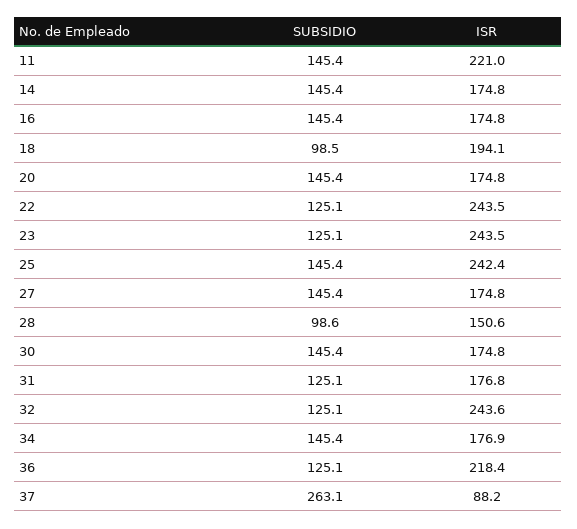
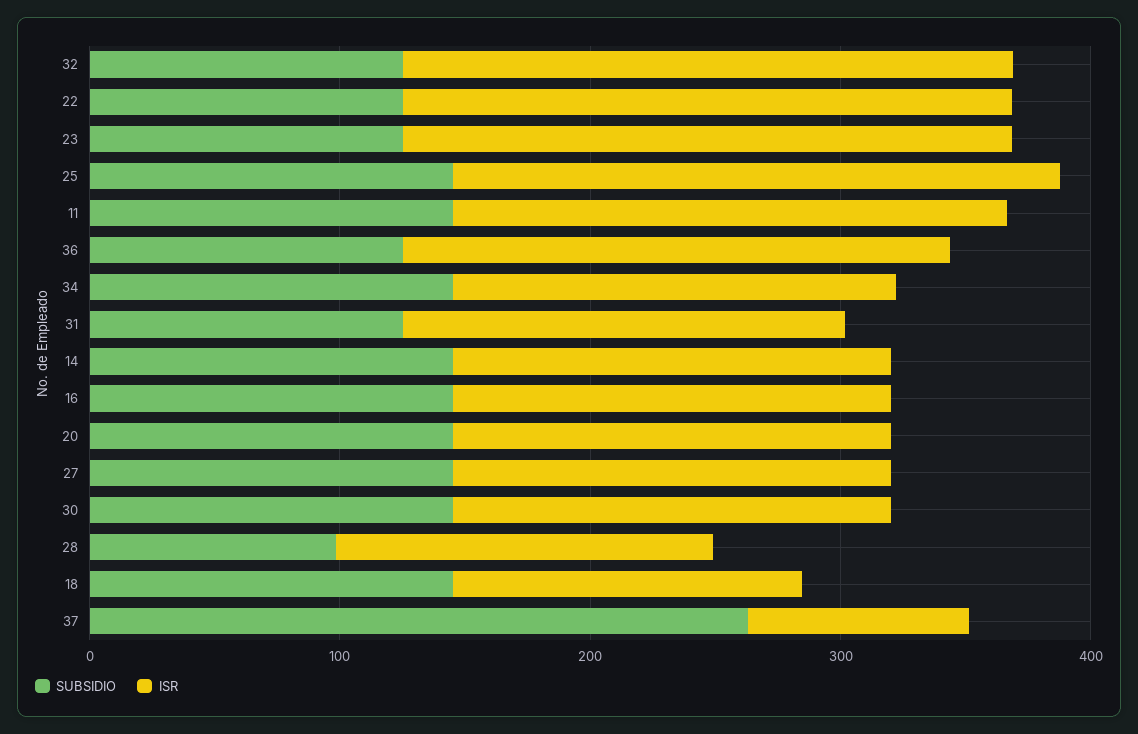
SUBSIDIO, 18: 98.5 -> 140
ISR, 18: 194.1 -> 140

